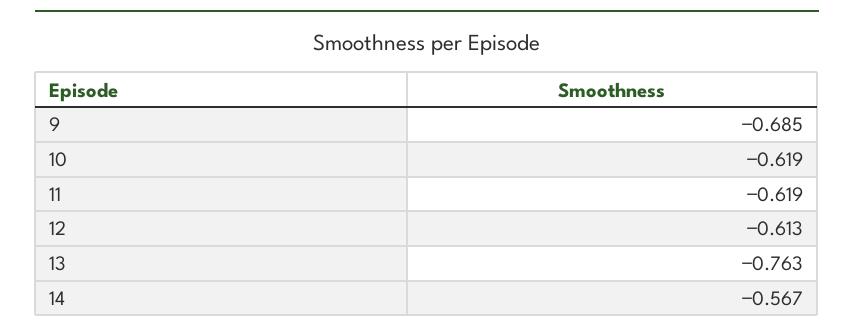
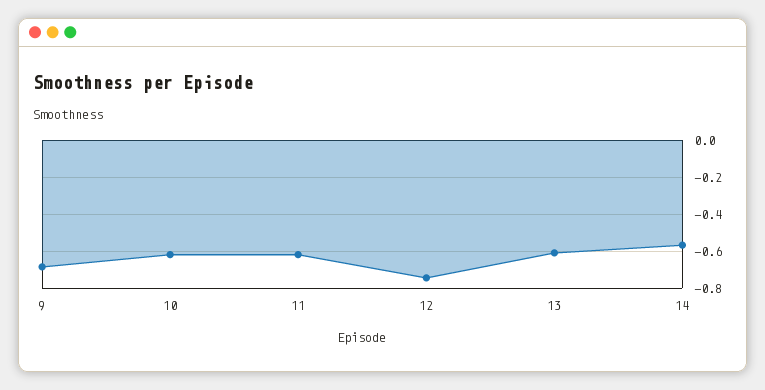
12: -0.613 -> -0.75
13: -0.763 -> -0.6

